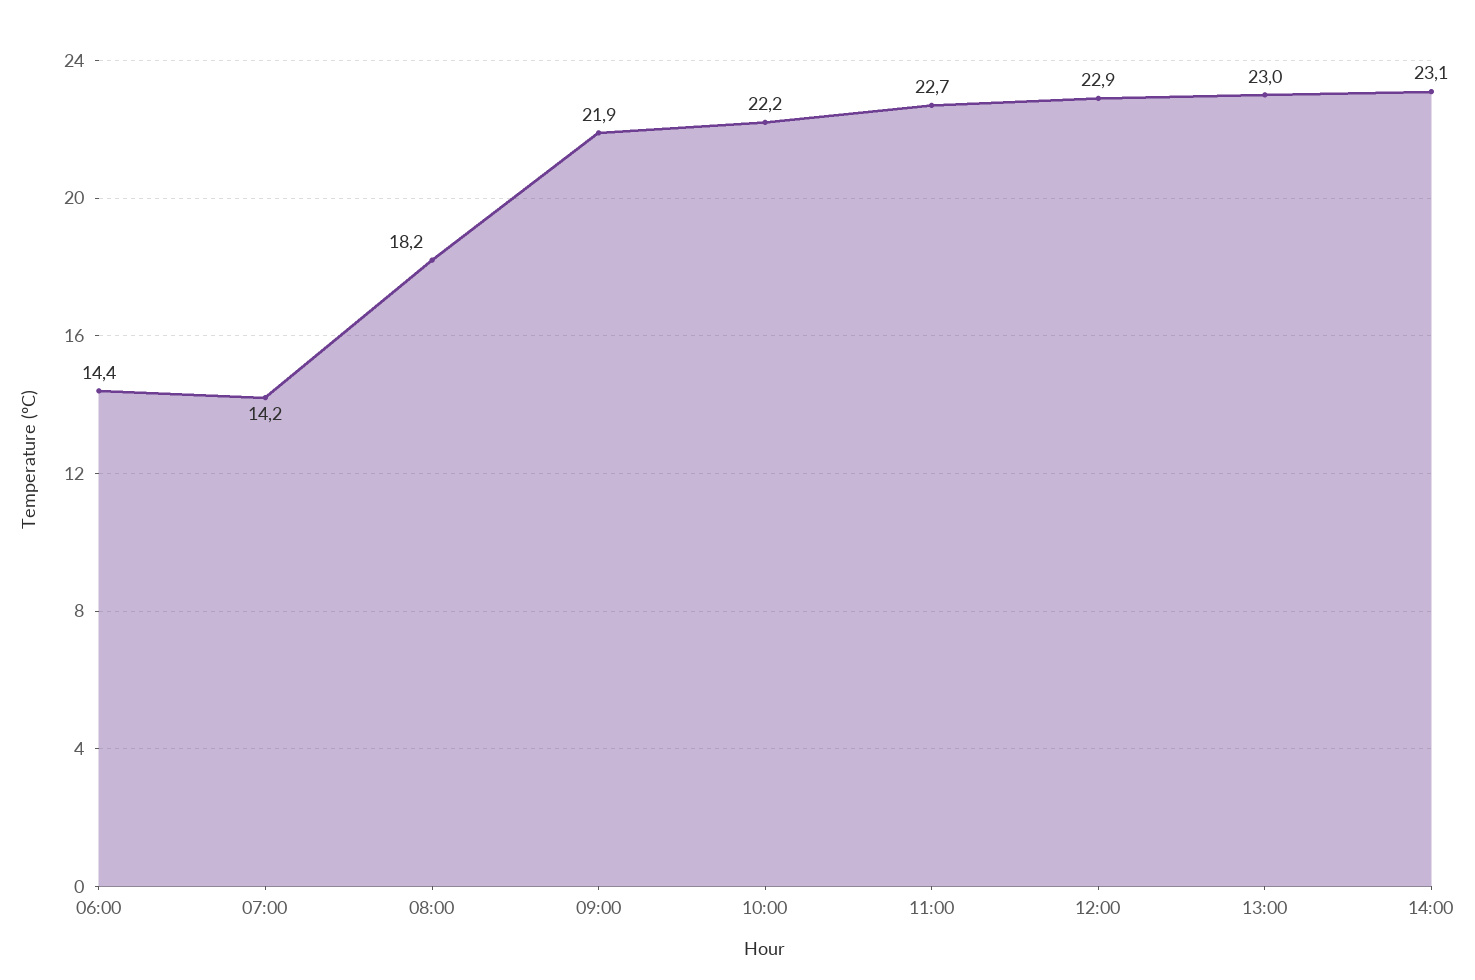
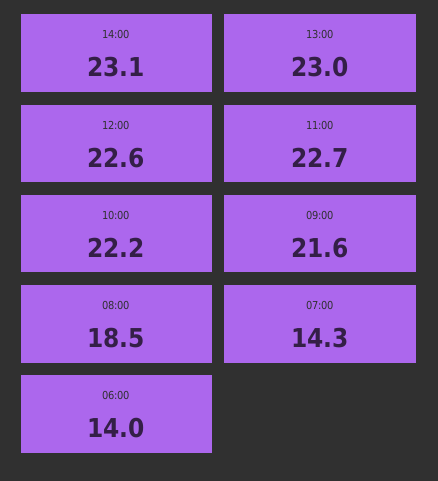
06:00: 14.4 -> 14
07:00: 14.2 -> 14.3
08:00: 18.2 -> 18.5
09:00: 21.9 -> 21.6
12:00: 22.9 -> 22.6

